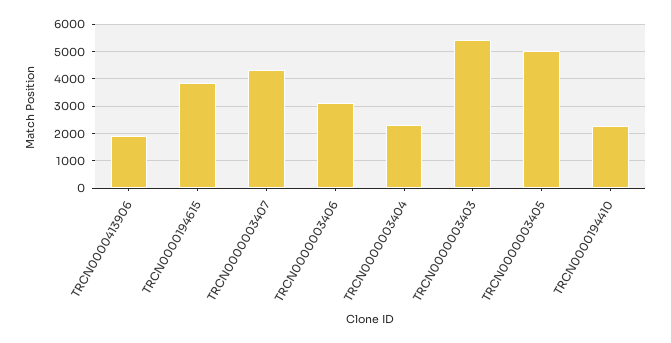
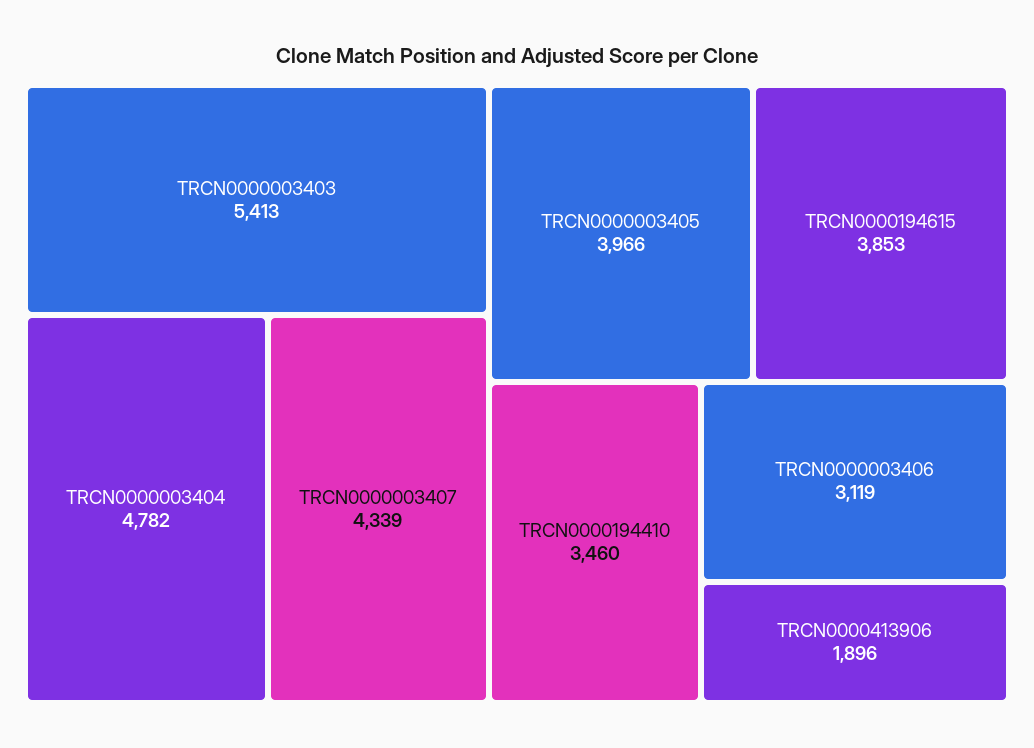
TRCN0000003404: 2250 -> 4782
TRCN0000003405: 5000 -> 3966
TRCN0000194410: 2250 -> 3460

